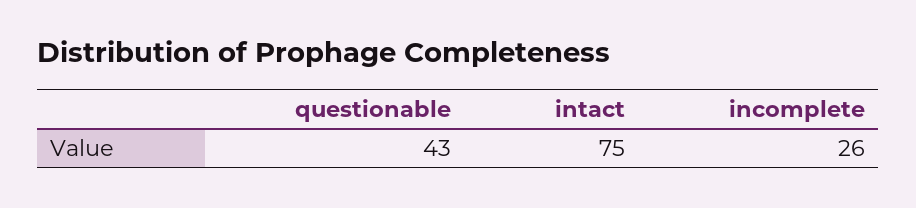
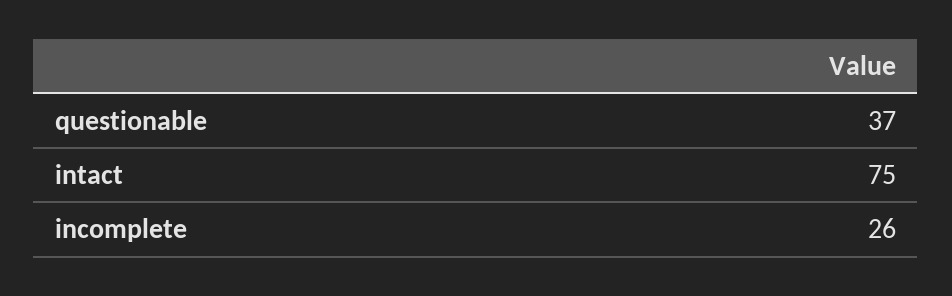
questionable: 43 -> 37

